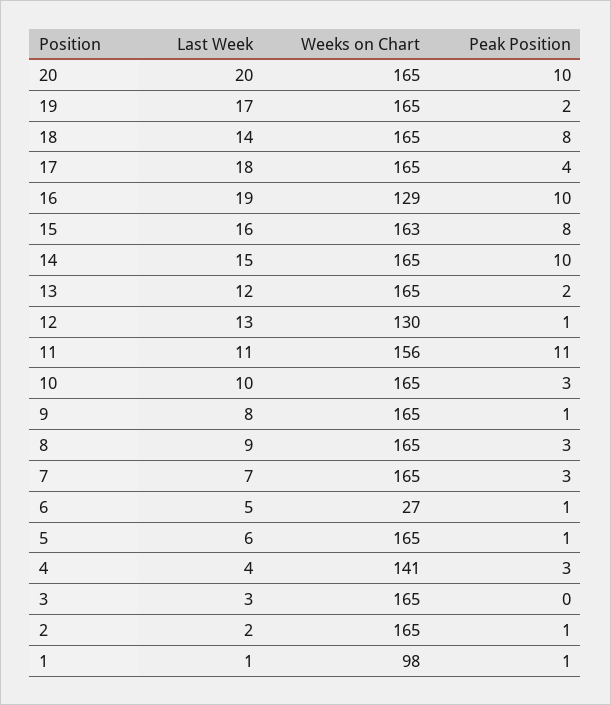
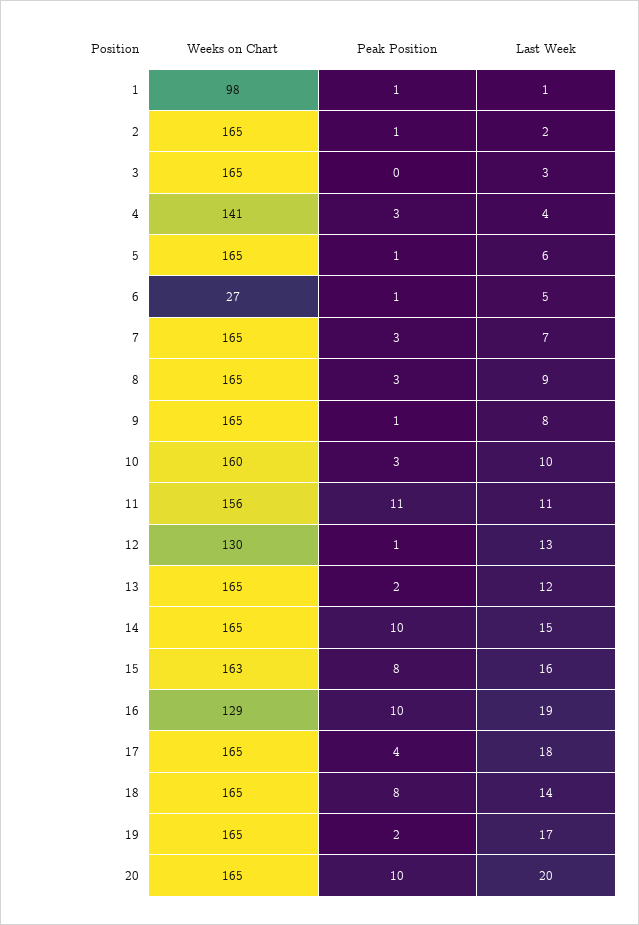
Weeks on Chart, 10: 165 -> 160

